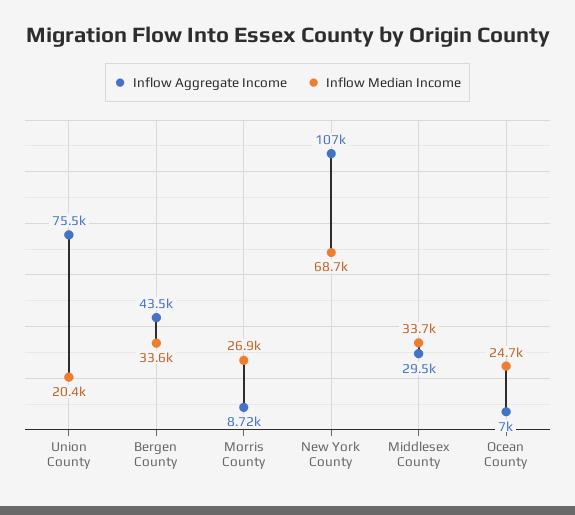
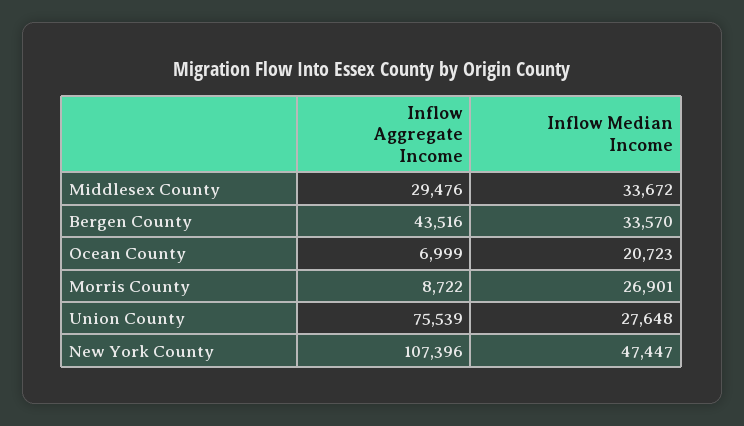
Inflow Median Income, Union County: 20400 -> 27648
Inflow Median Income, New York County: 68700 -> 47447
Inflow Median Income, Ocean County: 24700 -> 20723

